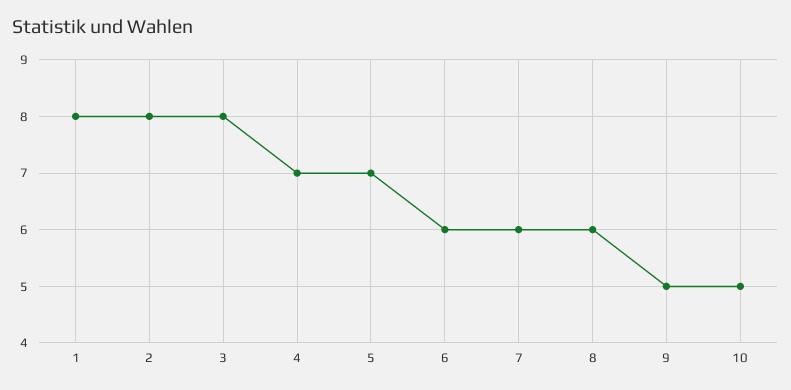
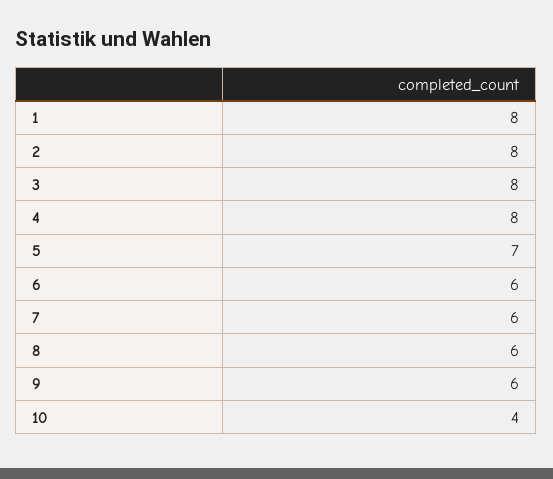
4: 7 -> 8
9: 5 -> 6
10: 5 -> 4

